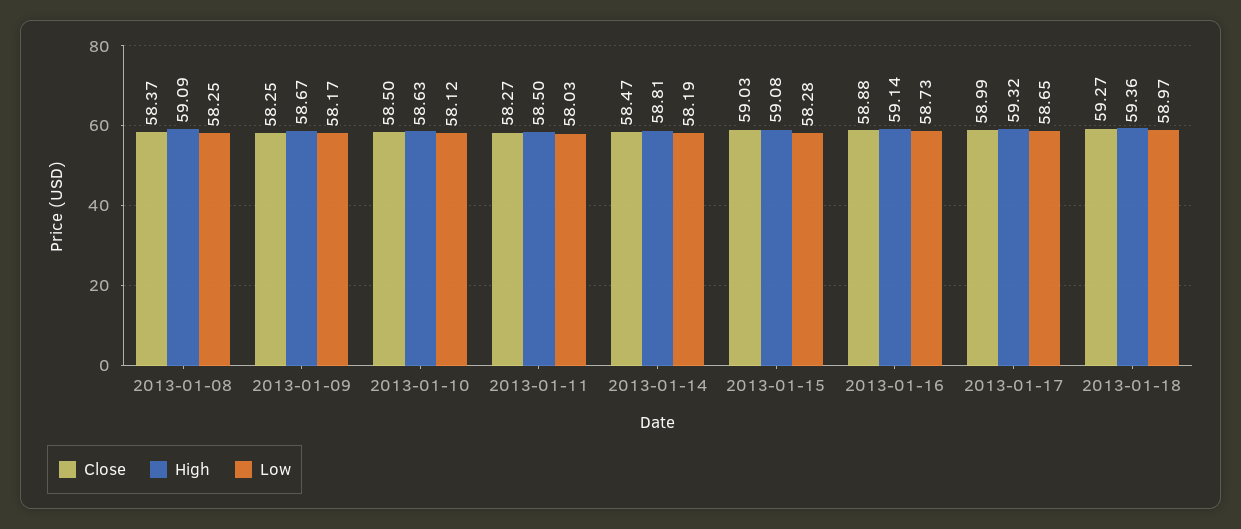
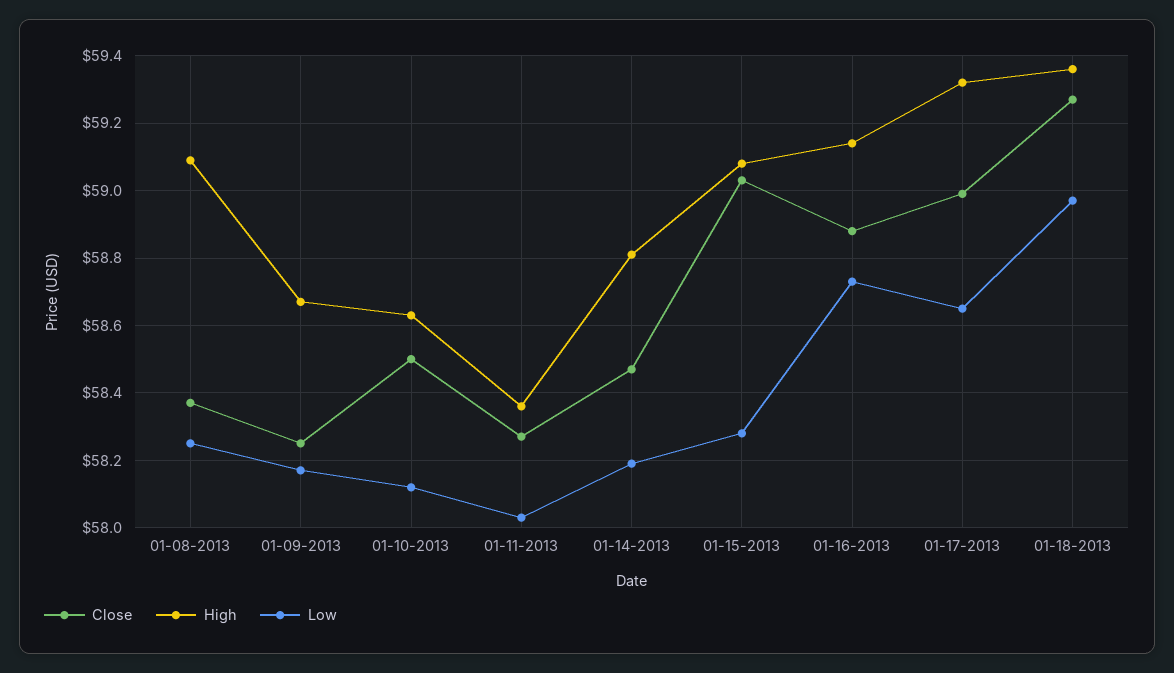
High, 2013-01-11: 58.5 -> 58.35

